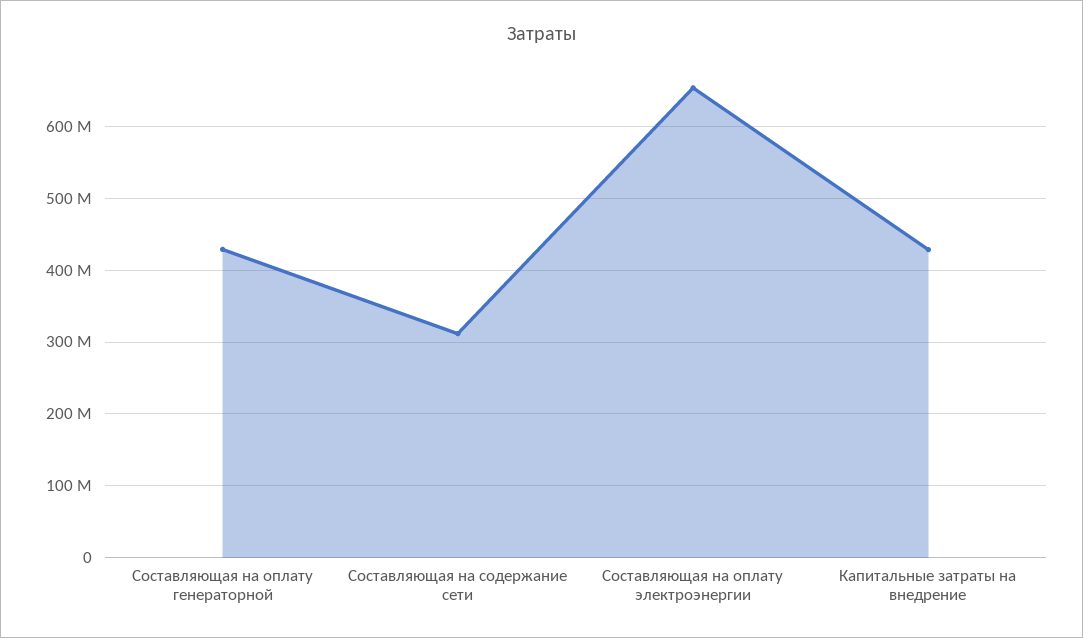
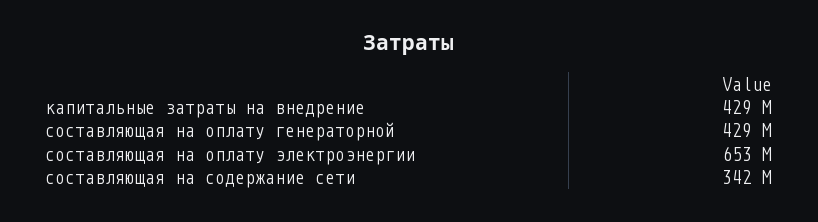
Составляющая на содержание сети: 310000000 -> 342000000

